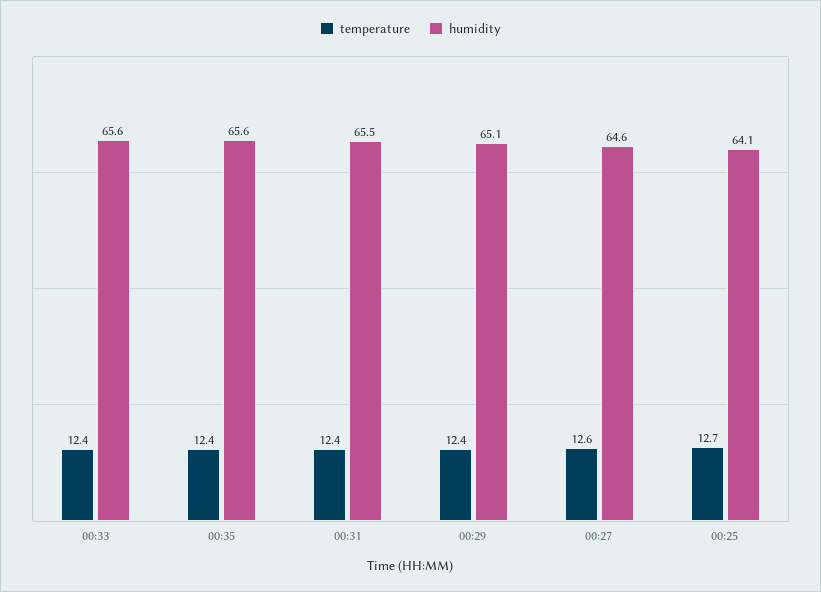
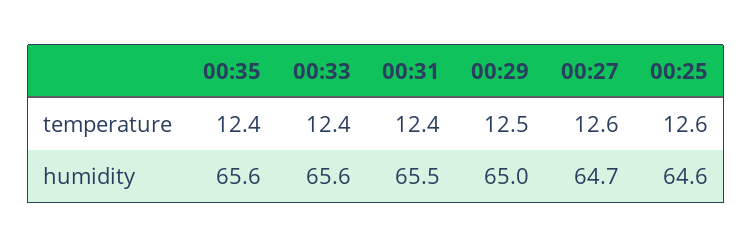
temperature, 00:29: 12.4 -> 12.5
humidity, 00:29: 65.1 -> 65
humidity, 00:27: 64.6 -> 64.7
temperature, 00:25: 12.7 -> 12.6
humidity, 00:25: 64.1 -> 64.6

